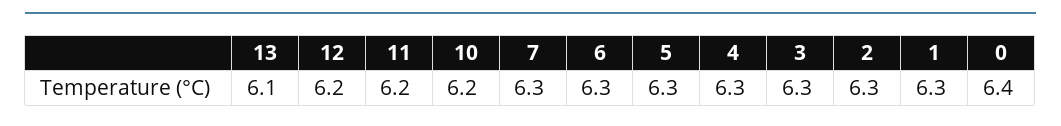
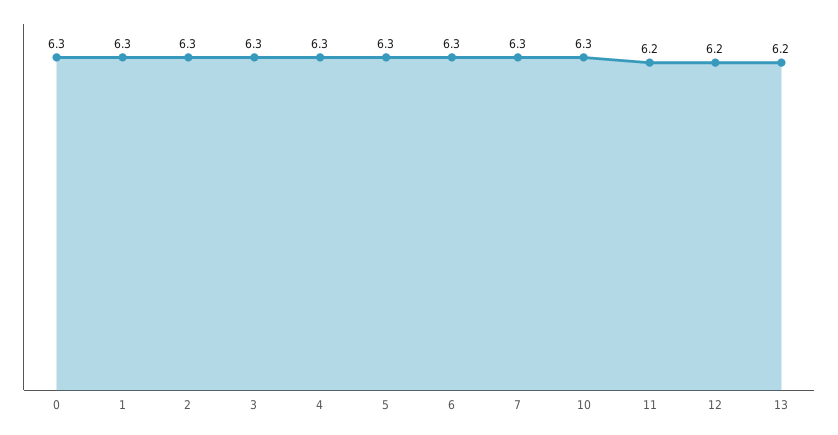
13: 6.1 -> 6.2
10: 6.2 -> 6.3
0: 6.4 -> 6.3

